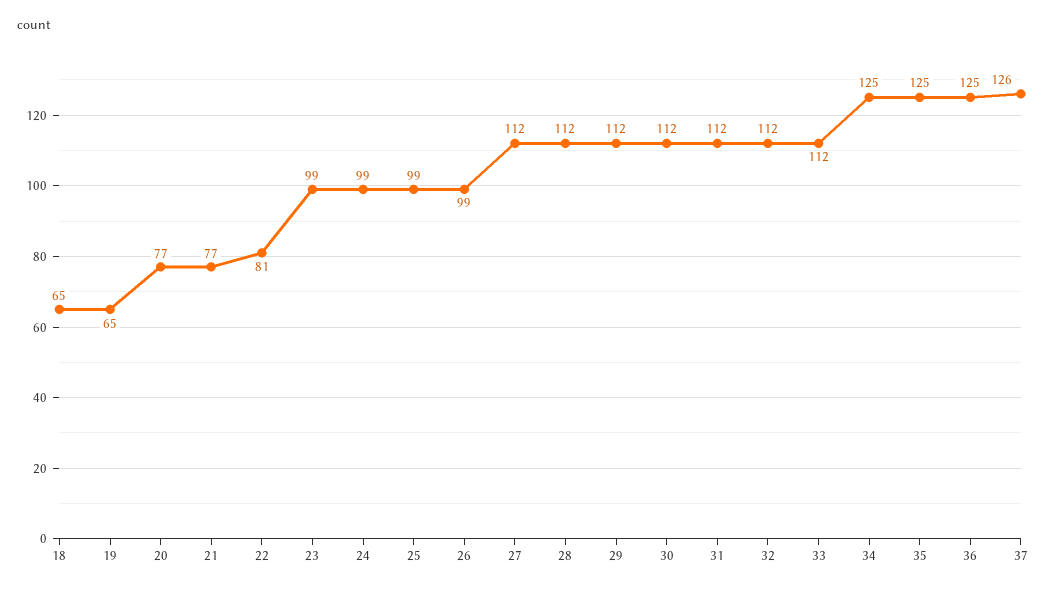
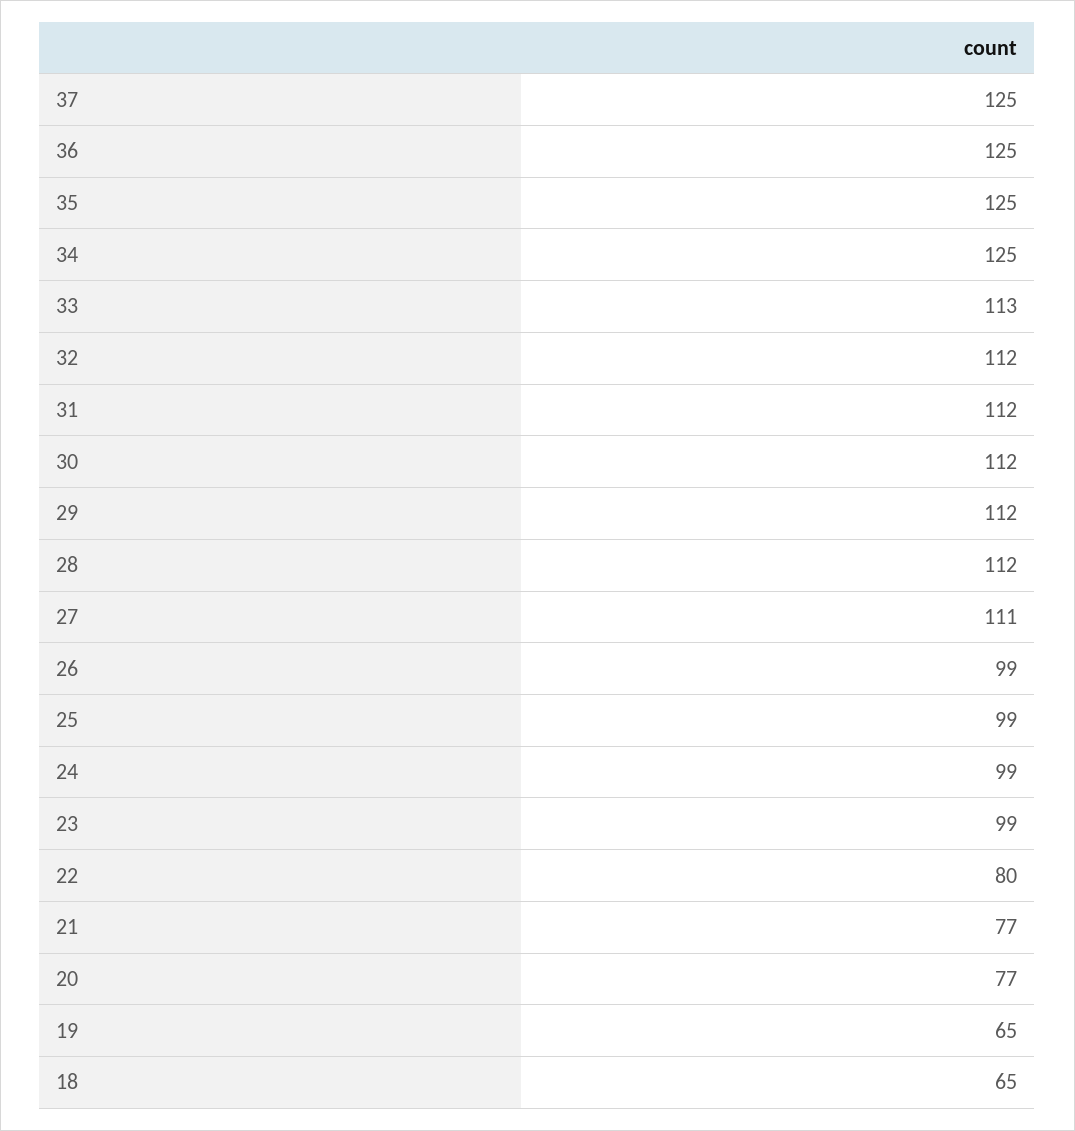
22: 81 -> 80
27: 112 -> 111
33: 112 -> 113
37: 126 -> 125

